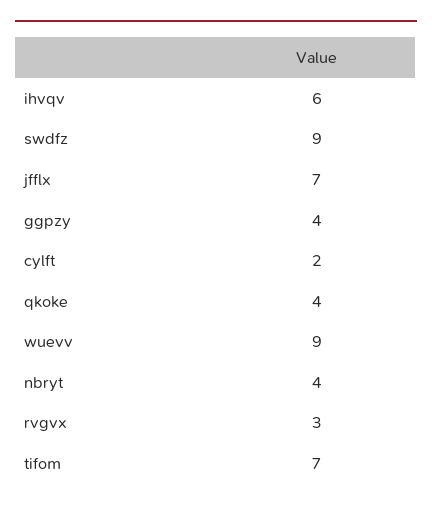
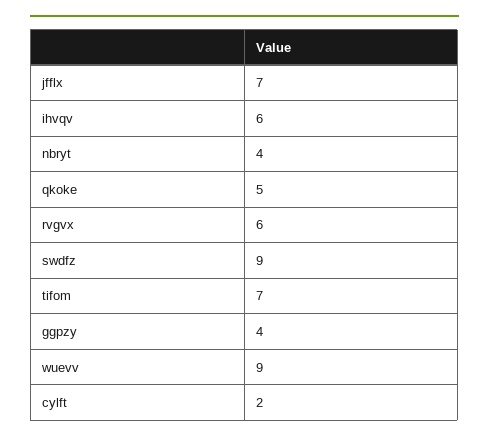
qkoke: 4 -> 5
rvgvx: 3 -> 6

